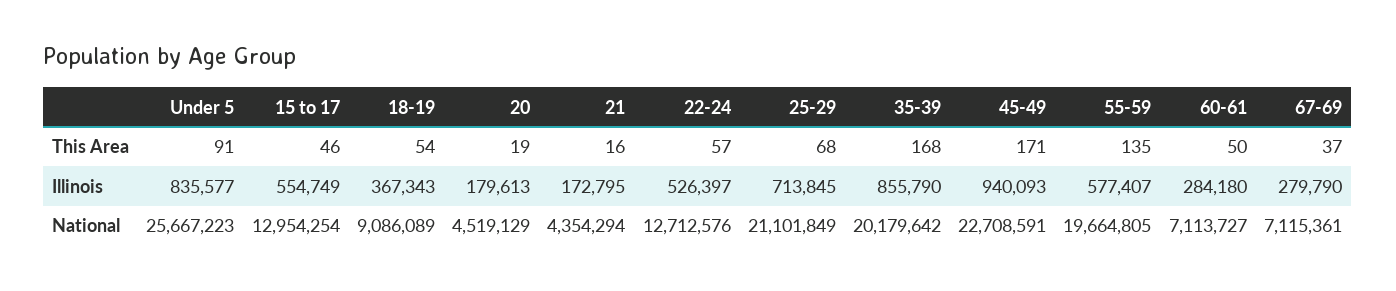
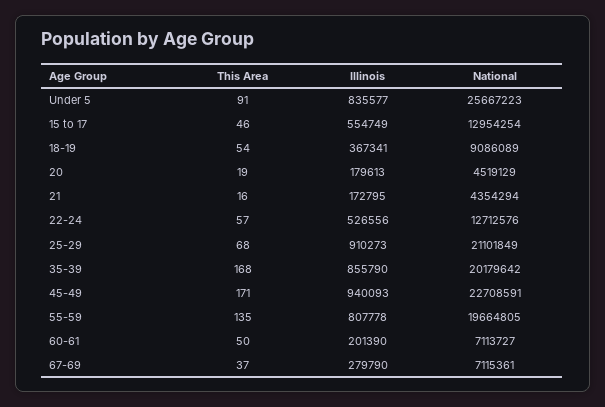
18-19, Illinois: 367343 -> 367341
22-24, Illinois: 526397 -> 526556
25-29, Illinois: 713845 -> 910273
55-59, Illinois: 577407 -> 807778
60-61, Illinois: 284180 -> 201390

